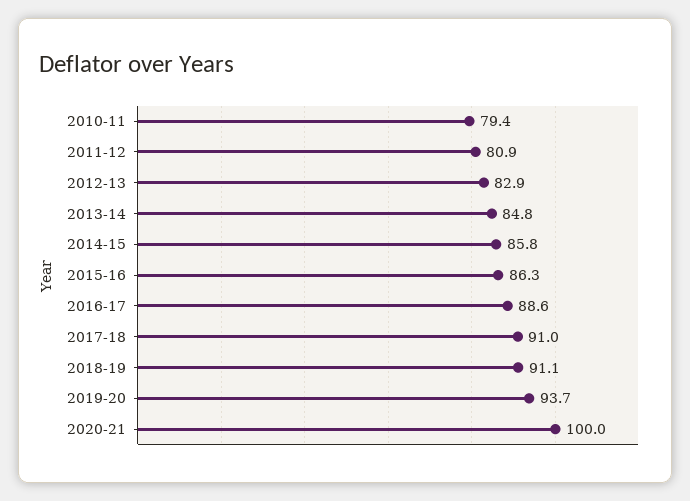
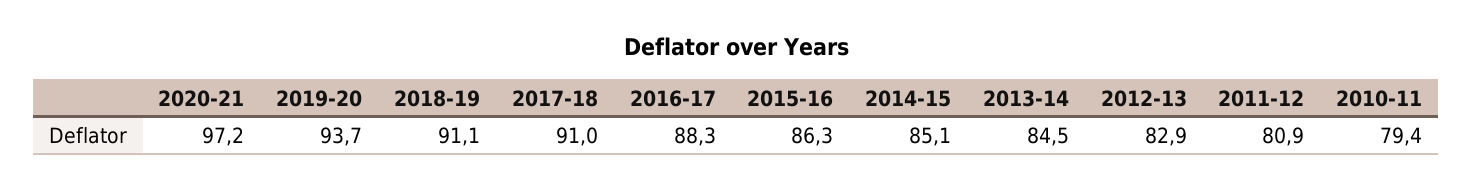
2013-14: 84.8 -> 84.5
2014-15: 85.8 -> 85.1
2016-17: 88.6 -> 88.3
2020-21: 100 -> 97.2

